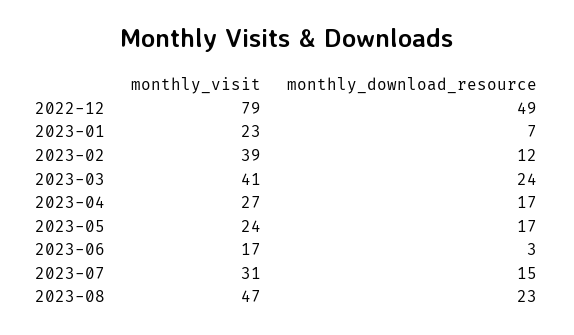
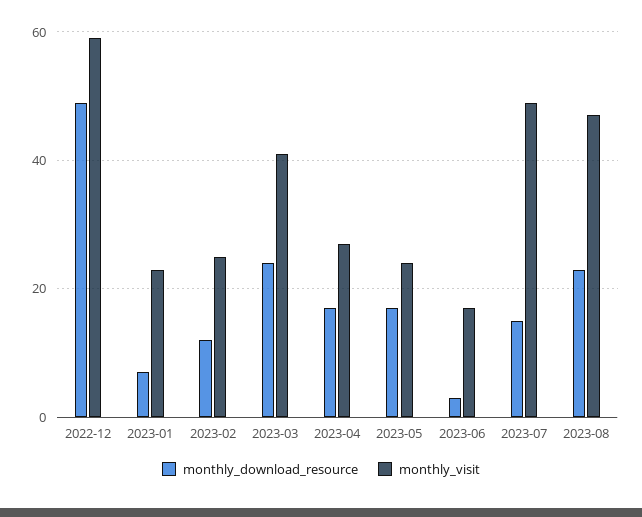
monthly_visit, 2022-12: 79 -> 60
monthly_visit, 2023-02: 39 -> 25
monthly_visit, 2023-07: 31 -> 50

